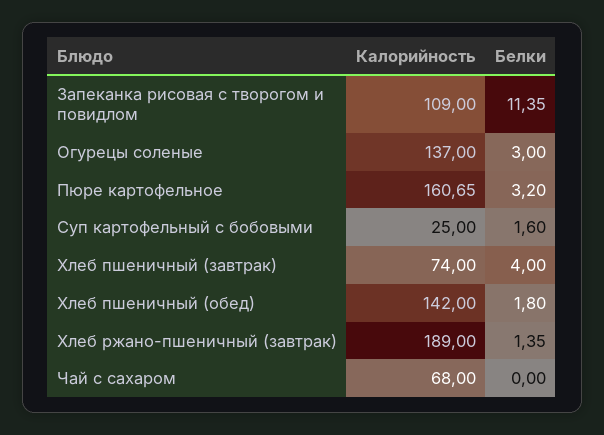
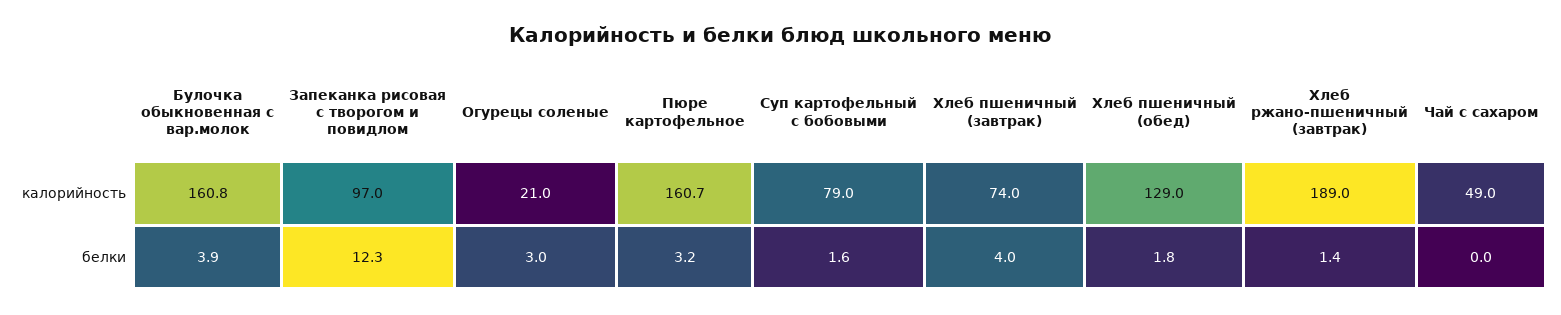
Калорийность, Запеканка рисовая с творогом и повидлом: 109 -> 97
Белки, Запеканка рисовая с творогом и повидлом: 11.35 -> 12.3
Калорийность, Огурецы соленые: 137 -> 21
Калорийность, Суп картофельный с бобовыми: 25 -> 79
Калорийность, Хлеб пшеничный (обед): 142 -> 129
Калорийность, Чай с сахаром: 68 -> 49
Калорийность, Булочка обыкновенная с вар.молок: none -> 160.8
Белки, Булочка обыкновенная с вар.молок: none -> 3.9

